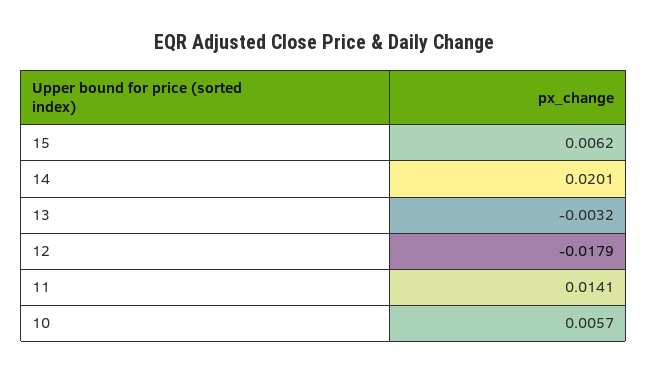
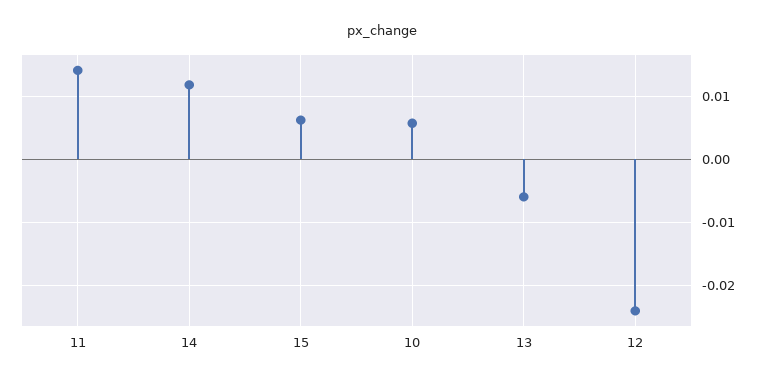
14: 0.0201 -> 0.012
13: -0.0032 -> -0.006
12: -0.0179 -> -0.024

